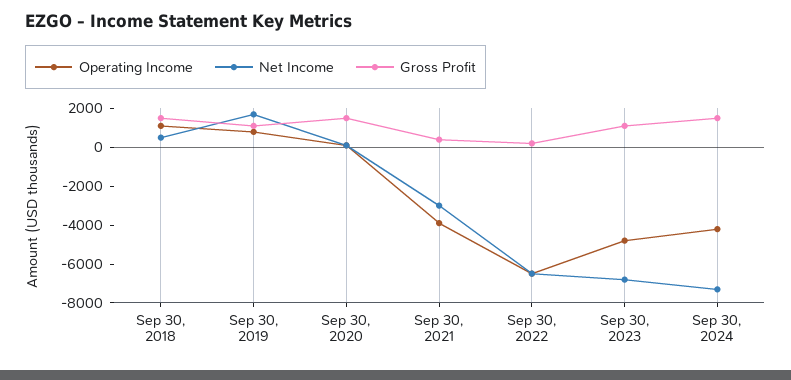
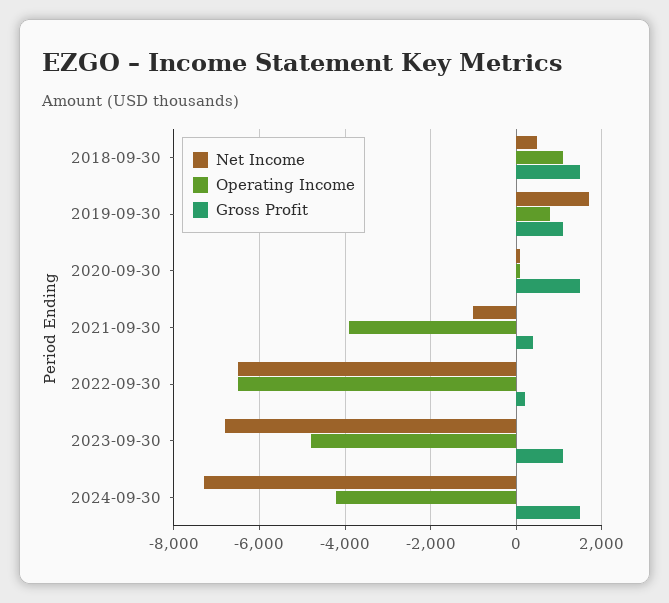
Net Income, Sep 30, 2021: -3000 -> -1000

